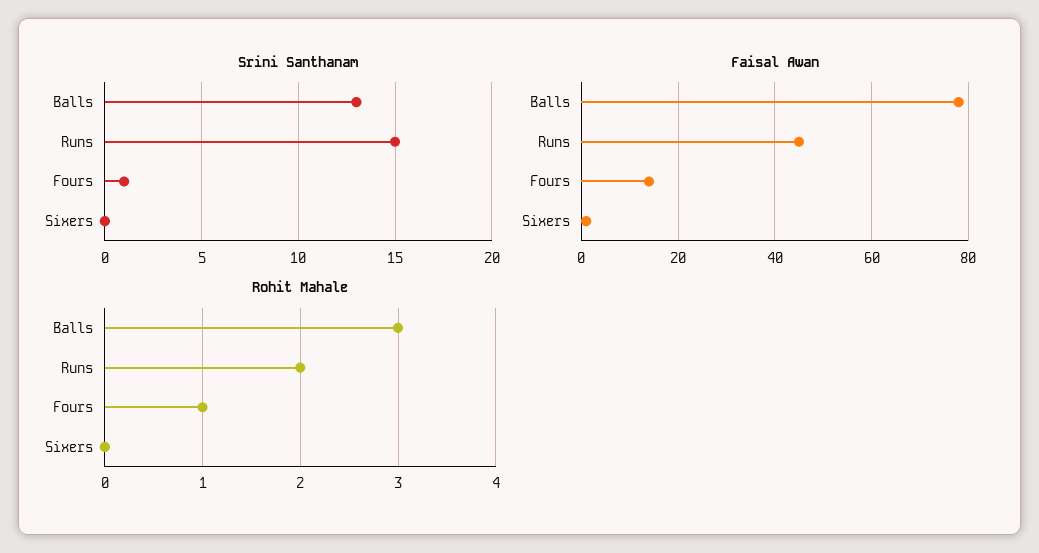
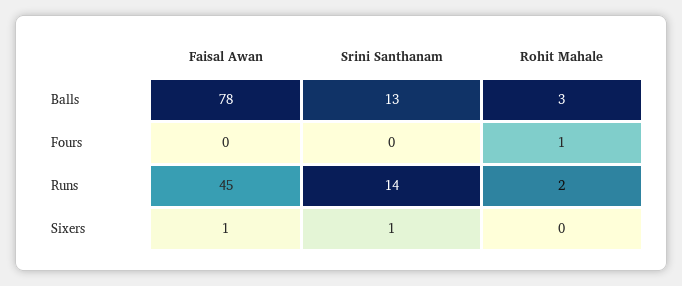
Srini Santhanam, Runs: 15 -> 14
Srini Santhanam, Fours: 1 -> 0
Srini Santhanam, Sixers: 0 -> 1
Faisal Awan, Fours: 15 -> 0

